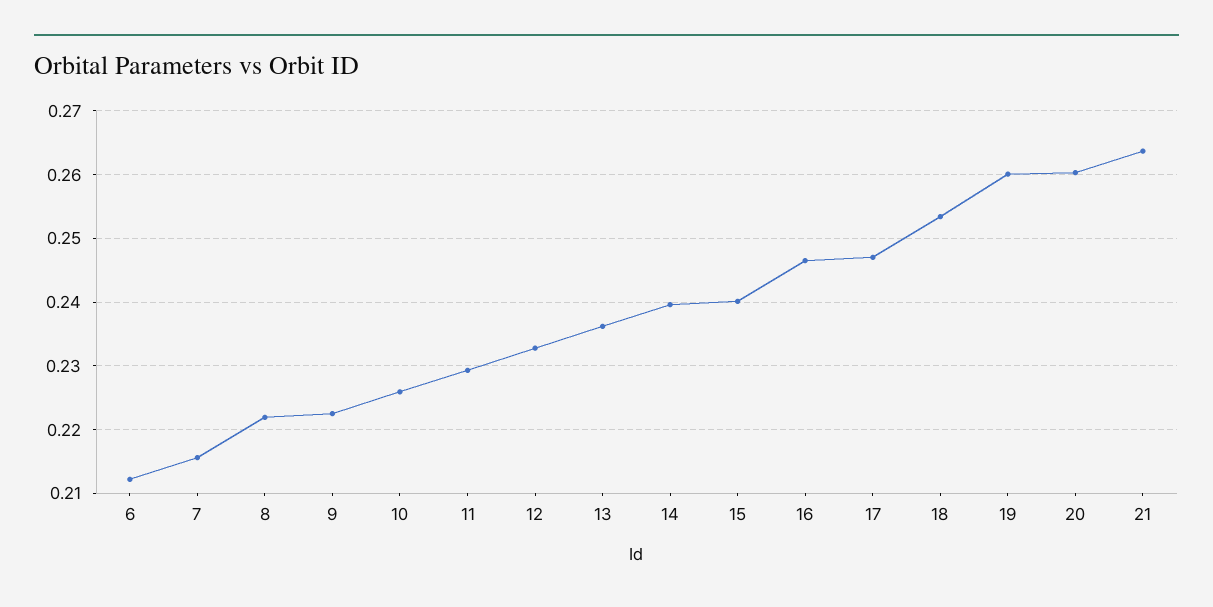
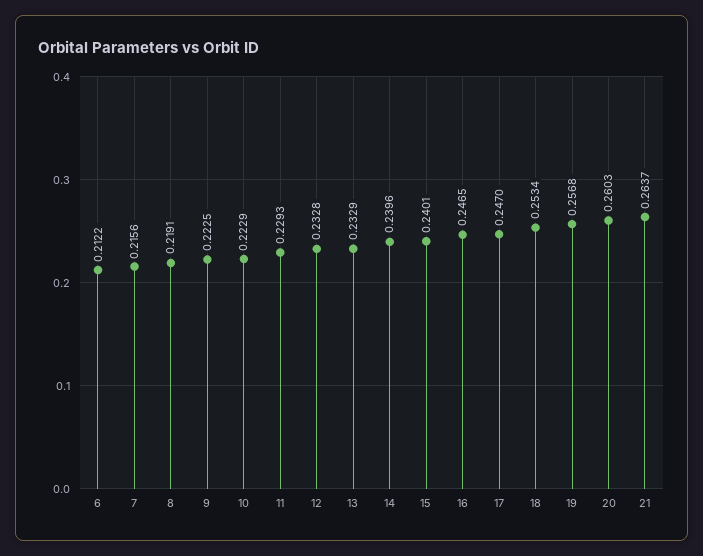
8: 0.222 -> 0.2191
10: 0.226 -> 0.2229
13: 0.236 -> 0.2329
19: 0.26 -> 0.2568

